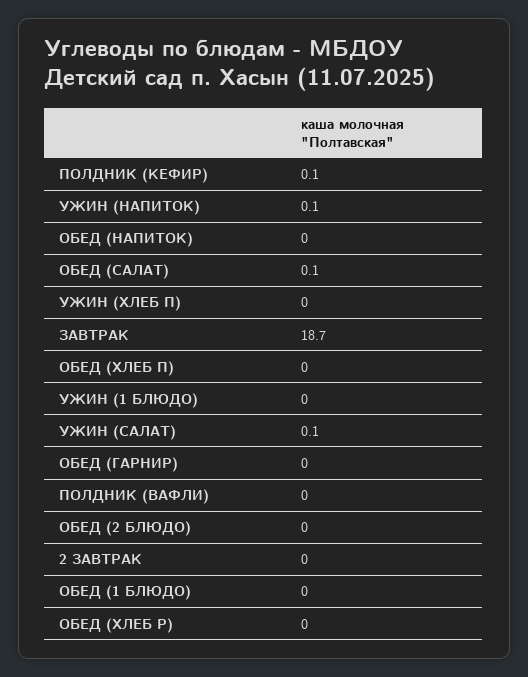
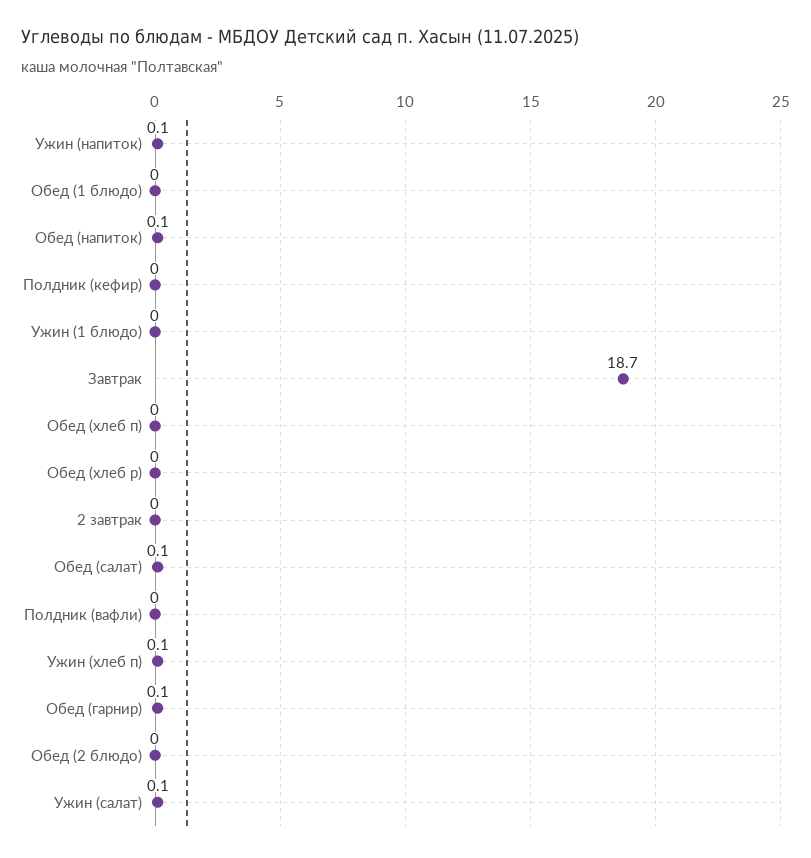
ПОЛДНИК (КЕФИР): 0.1 -> 0
ОБЕД (НАПИТОК): 0 -> 0.1
УЖИН (ХЛЕБ П): 0 -> 0.1
ОБЕД (ГАРНИР): 0 -> 0.1

